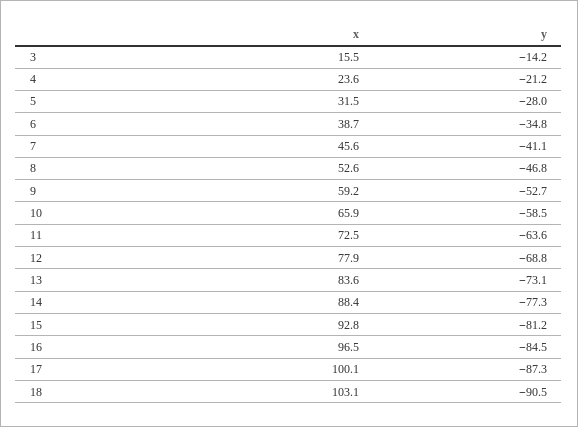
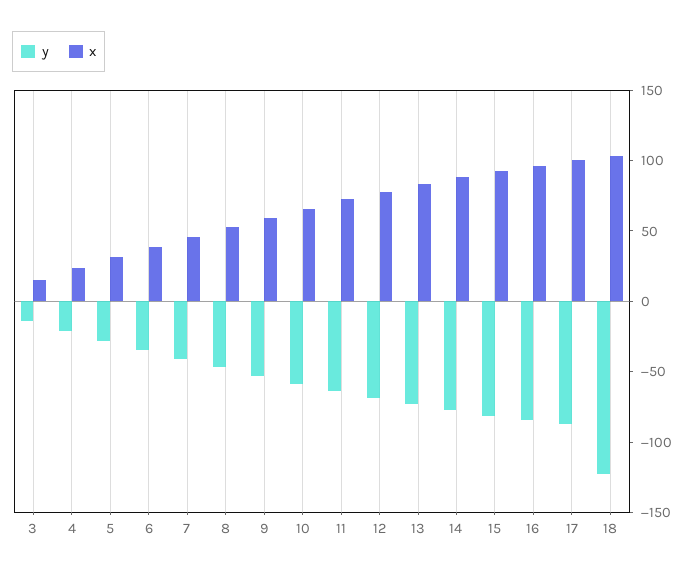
y, 18: -90.5 -> -120

